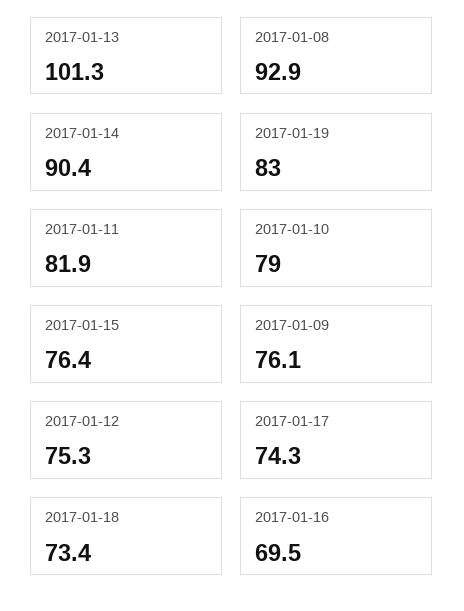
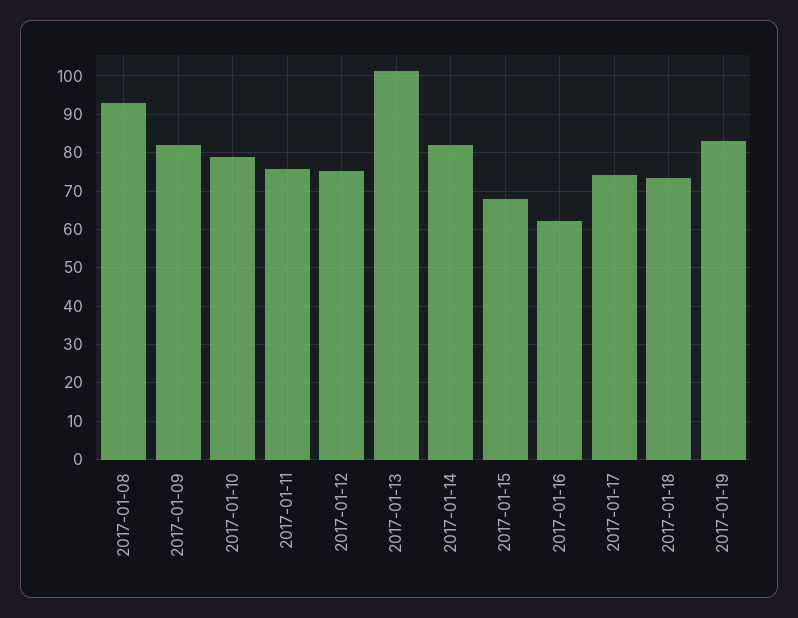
2017-01-14: 90.4 -> 82
2017-01-11: 81.9 -> 76
2017-01-15: 76.4 -> 68
2017-01-09: 76.1 -> 82
2017-01-16: 69.5 -> 62

